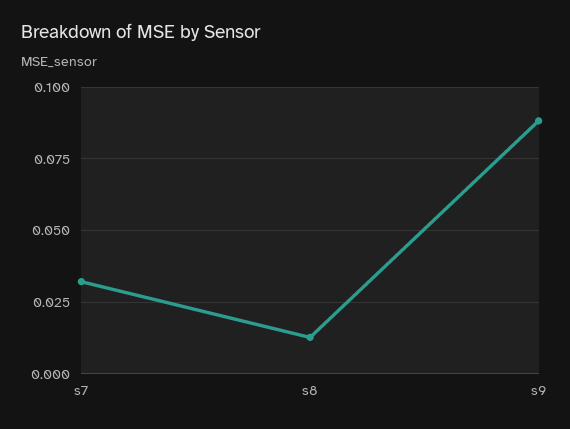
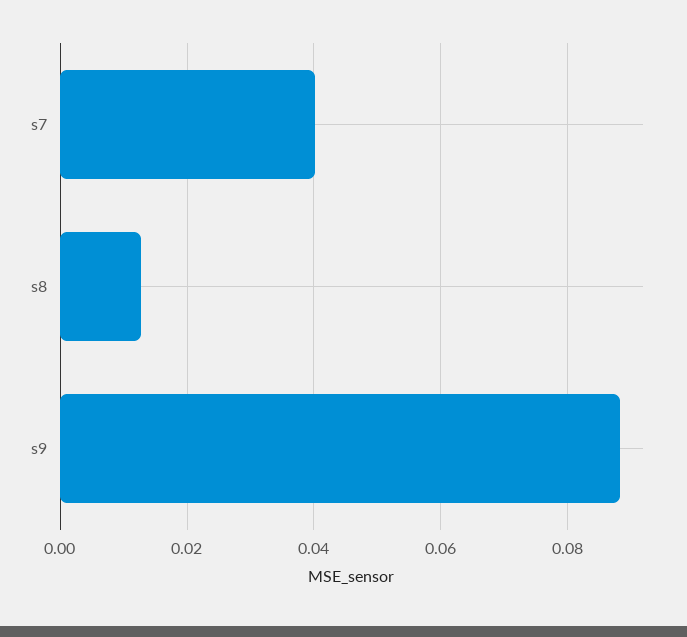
s7: 0.0325 -> 0.04

